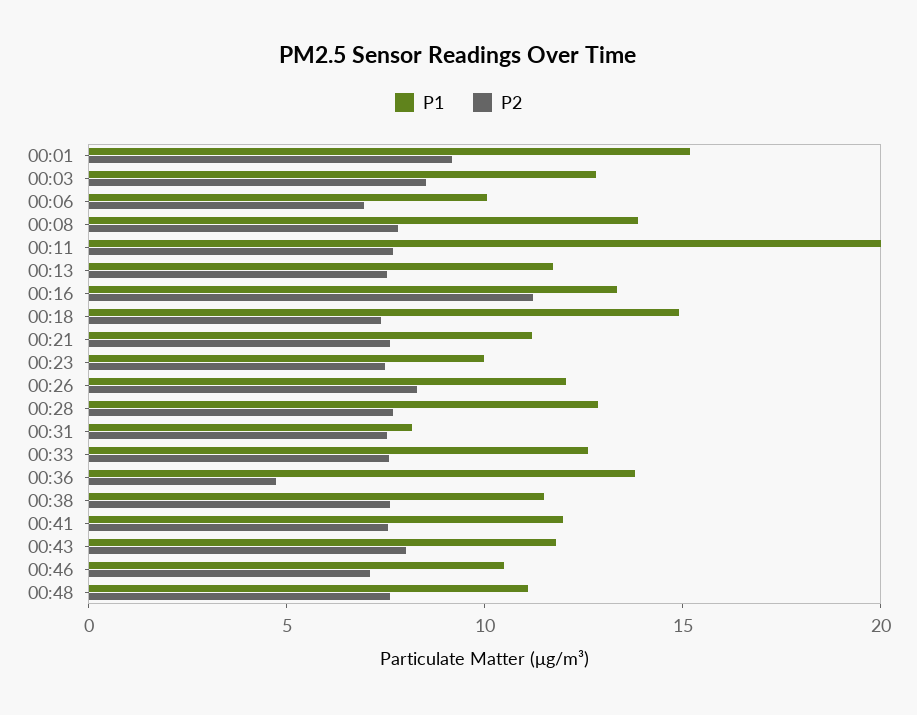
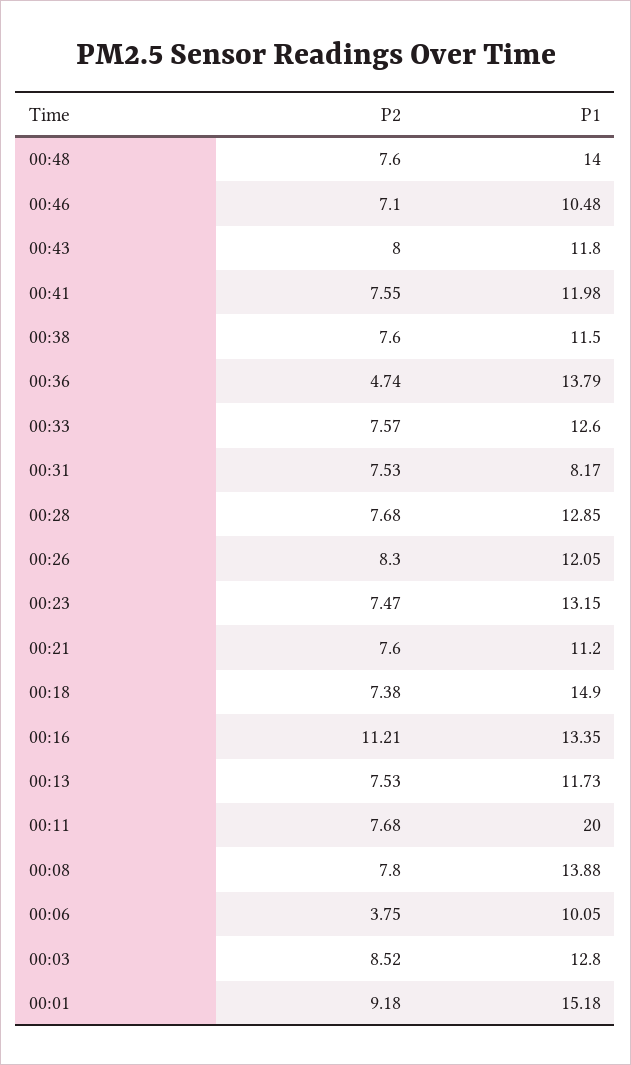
P2, 00:06: 7 -> 3.75
P1, 00:23: 10 -> 13.15
P1, 00:48: 11 -> 14

